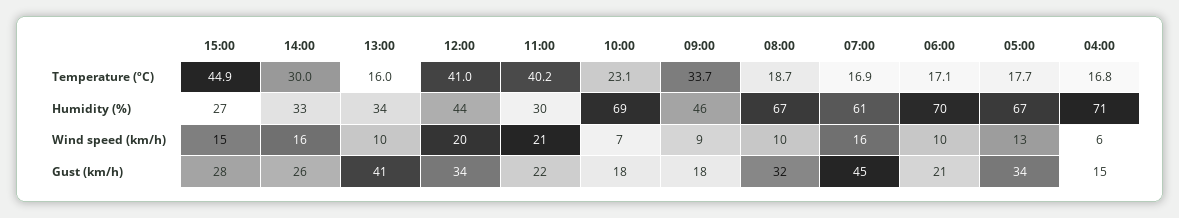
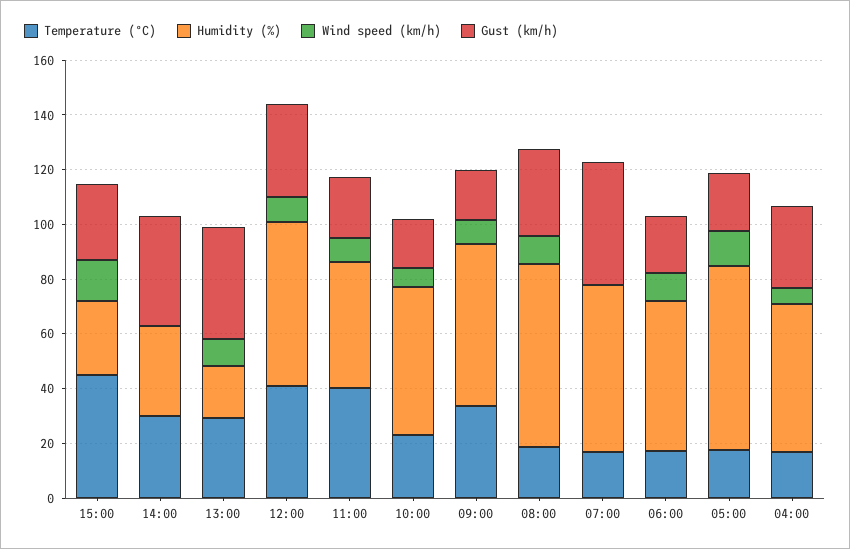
Temperature (ºC), 13:00: 16 -> 30
Humidity (%), 13:00: 34 -> 20
Humidity (%), 12:00: 44 -> 60
Humidity (%), 11:00: 30 -> 45
Humidity (%), 10:00: 69 -> 55
Humidity (%), 09:00: 46 -> 60
Humidity (%), 06:00: 70 -> 55
Humidity (%), 04:00: 71 -> 55
Wind speed (km/h), 14:00: 16 -> 0
Wind speed (km/h), 12:00: 20 -> 10
Wind speed (km/h), 11:00: 21 -> 10
Wind speed (km/h), 07:00: 16 -> 0
Gust (km/h), 14:00: 26 -> 40
Gust (km/h), 05:00: 34 -> 20
Gust (km/h), 04:00: 15 -> 30

